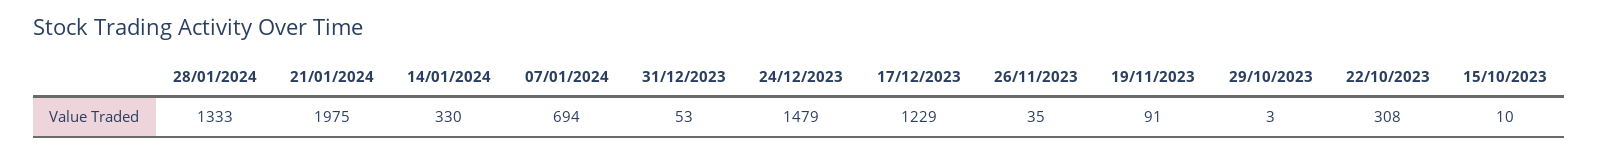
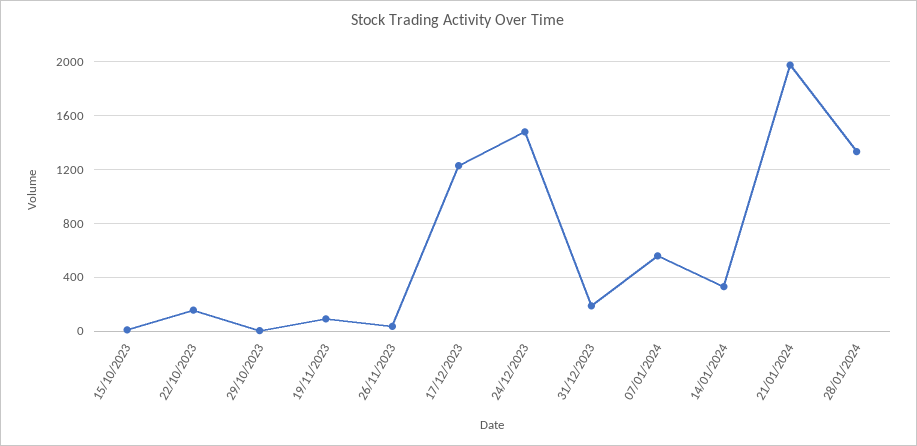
07/01/2024: 694 -> 550
31/12/2023: 53 -> 200
22/10/2023: 308 -> 150

